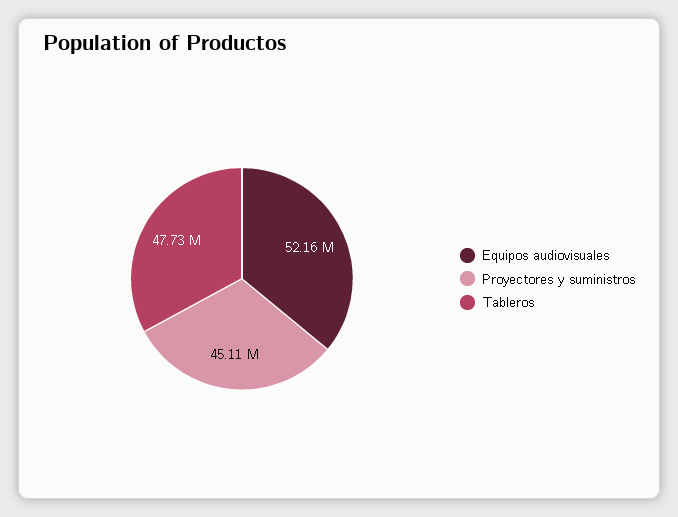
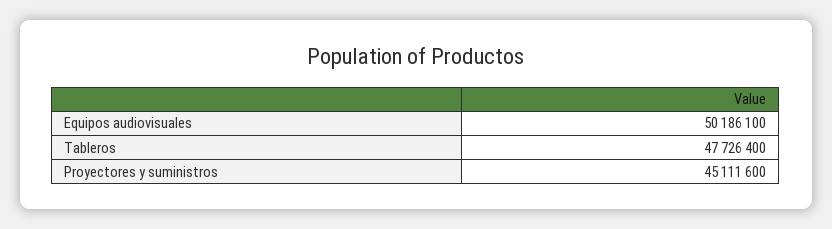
Equipos audiovisuales: 52160000 -> 50186100

